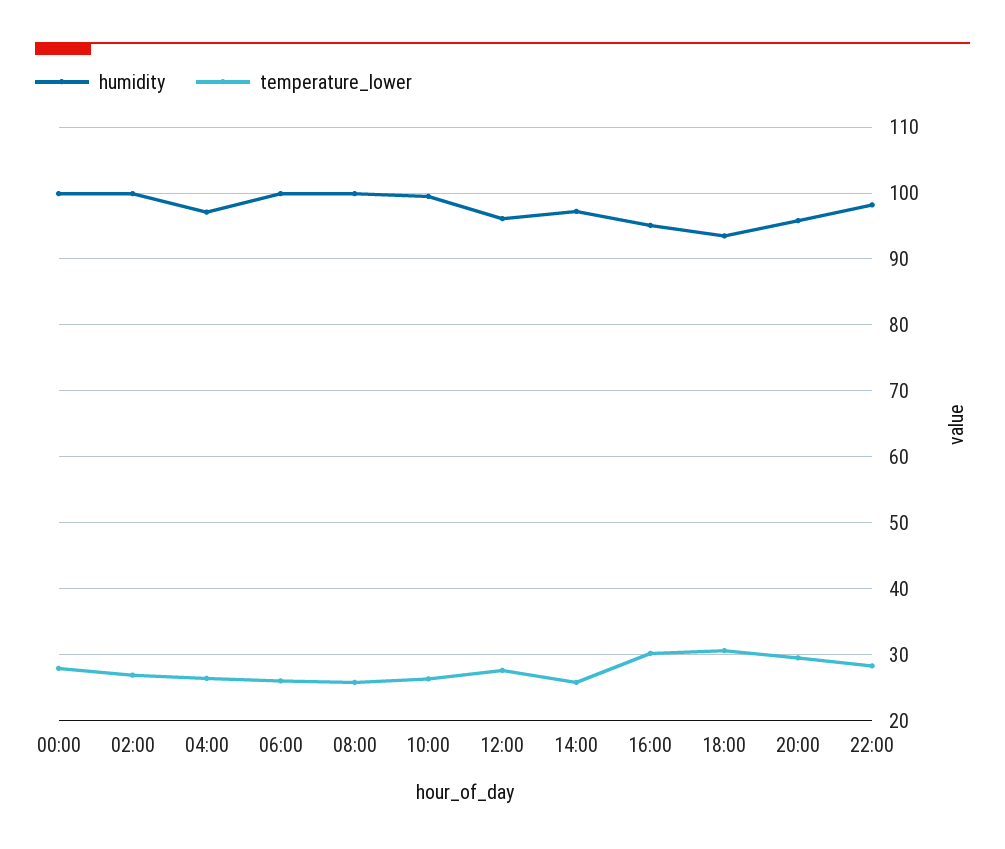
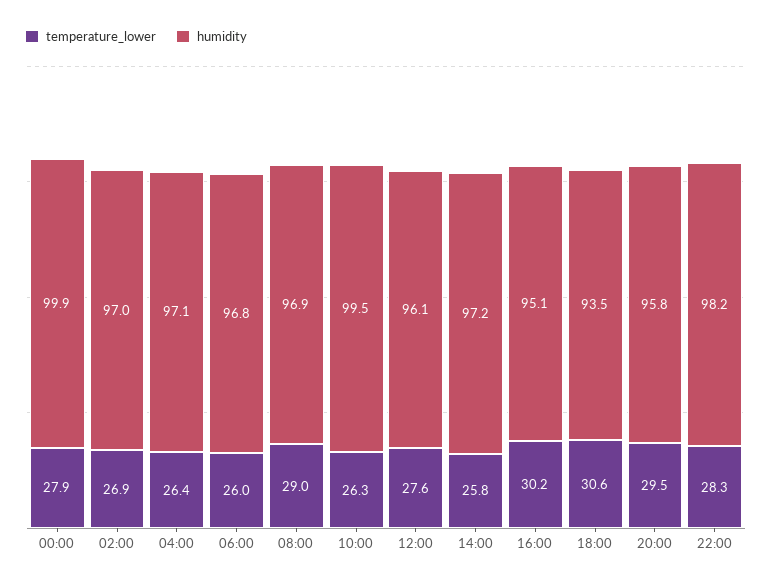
humidity, 02:00: 100 -> 97
humidity, 06:00: 100 -> 96.8
humidity, 08:00: 100 -> 96.9
temperature_lower, 08:00: 26 -> 29

